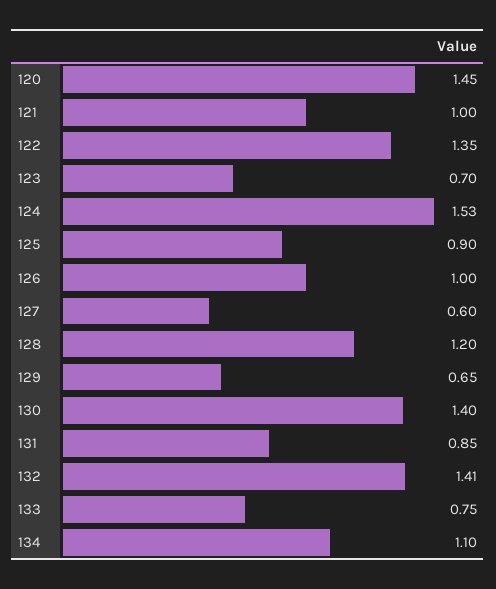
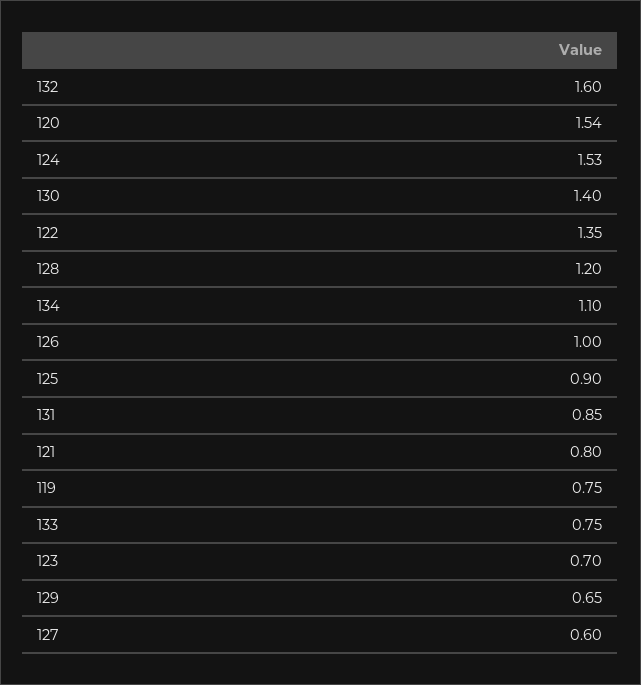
120: 1.45 -> 1.54
121: 1 -> 0.8
132: 1.41 -> 1.6
119: none -> 0.75

